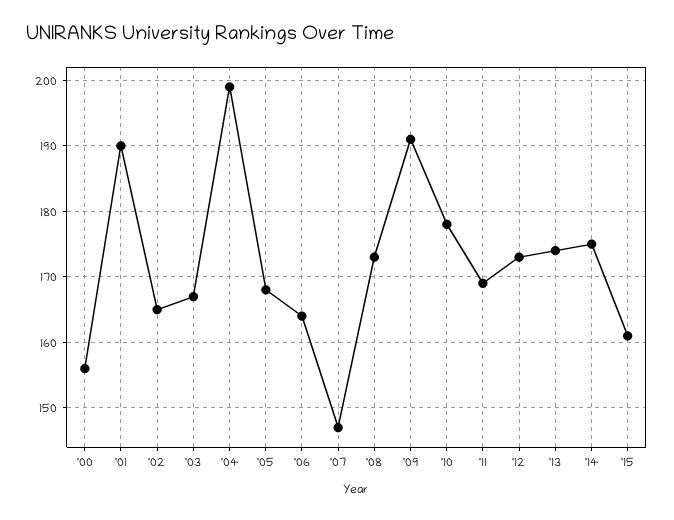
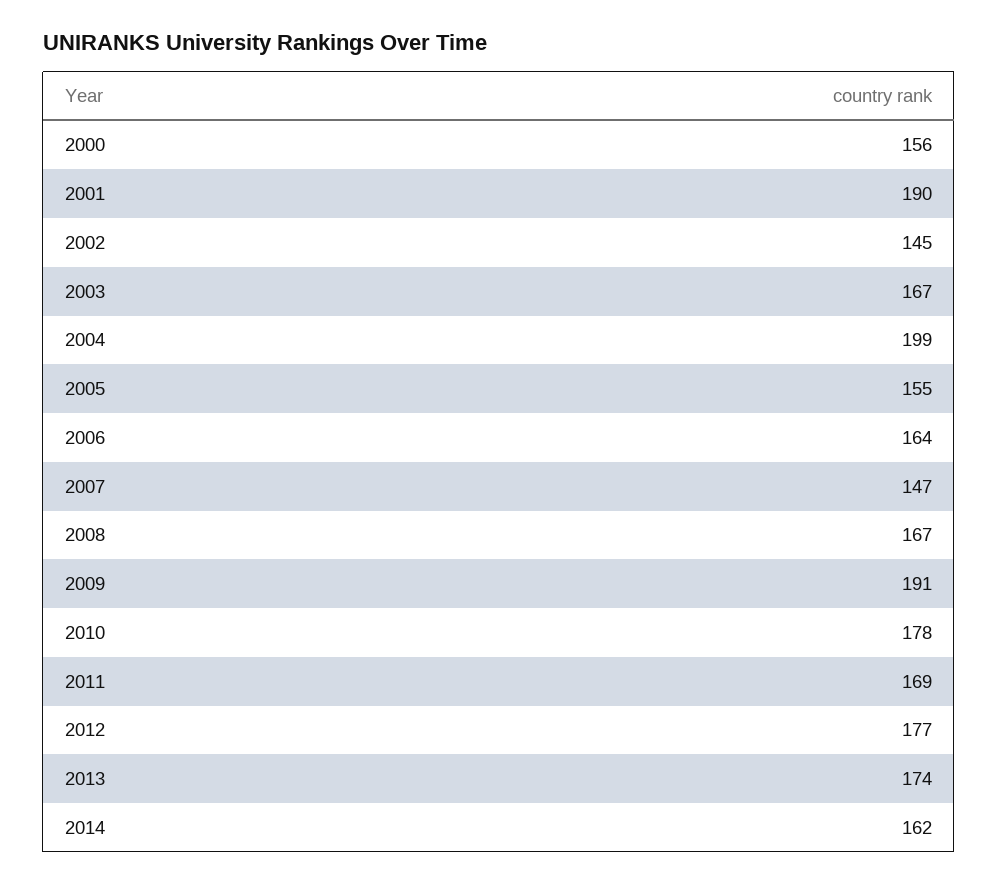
'02: 165 -> 145
'05: 168 -> 155
'08: 173 -> 167
'12: 173 -> 177
'14: 175 -> 162
'15: 161 -> none

